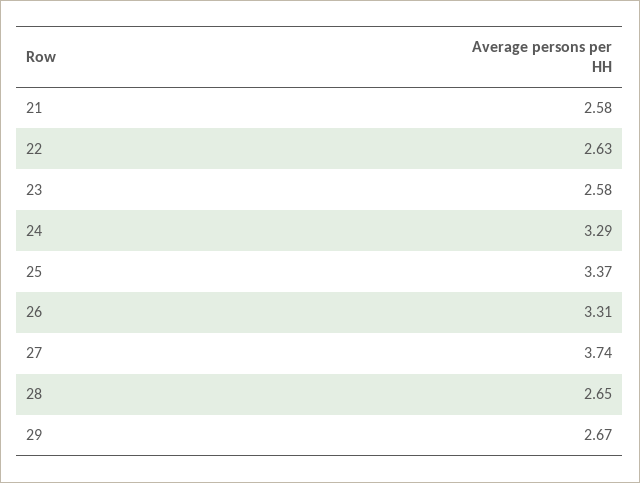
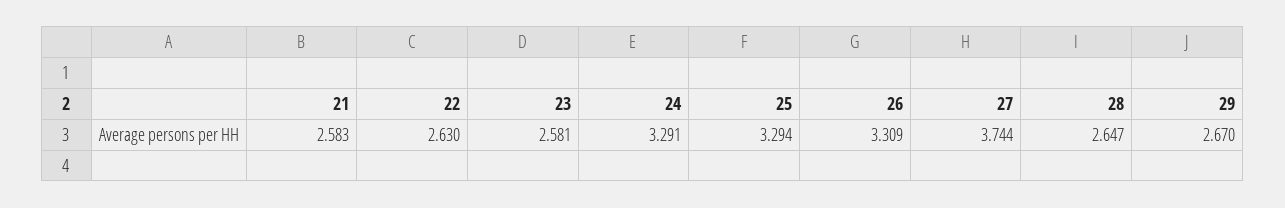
25: 3.37 -> 3.294

